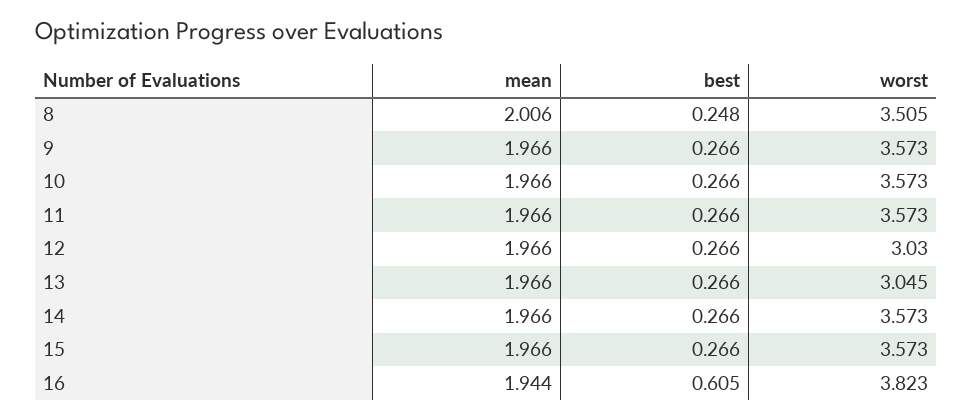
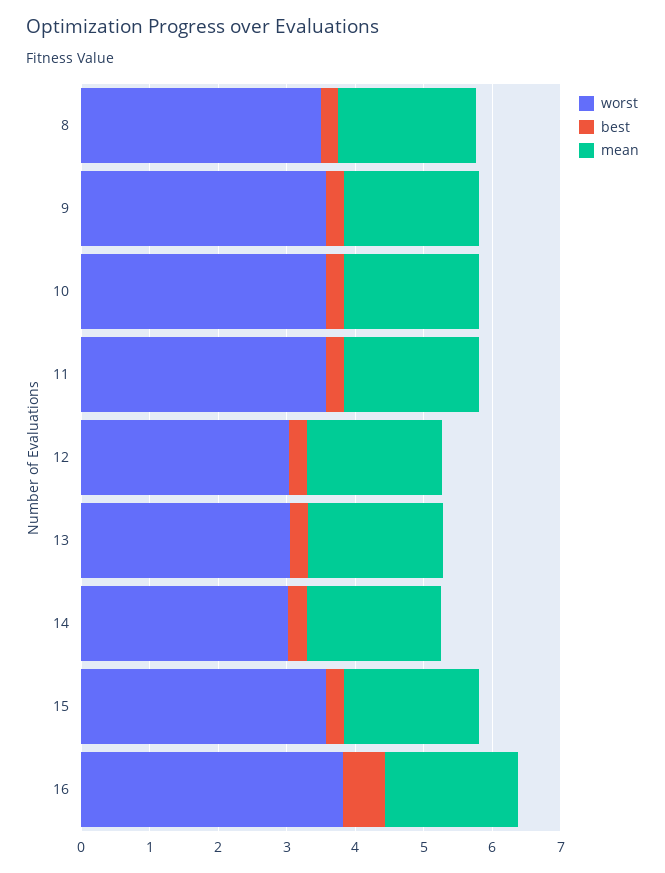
worst, 14: 3.573 -> 3

